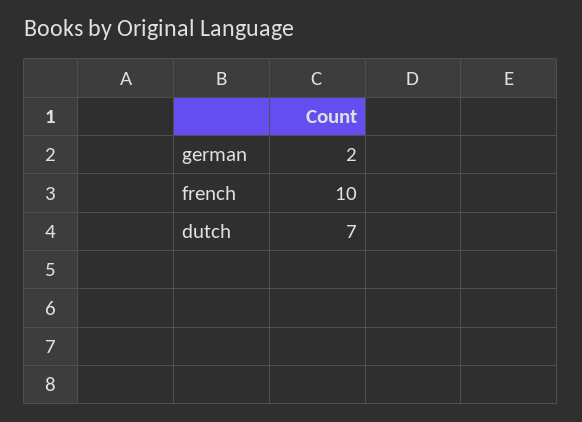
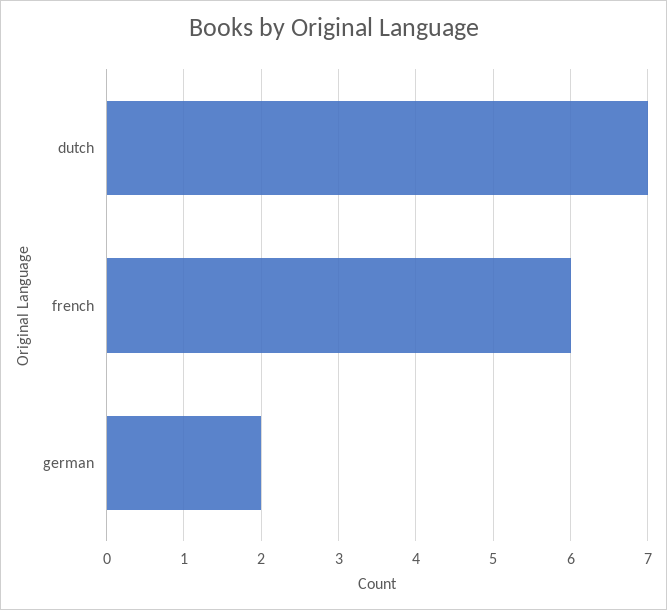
french: 10 -> 6

